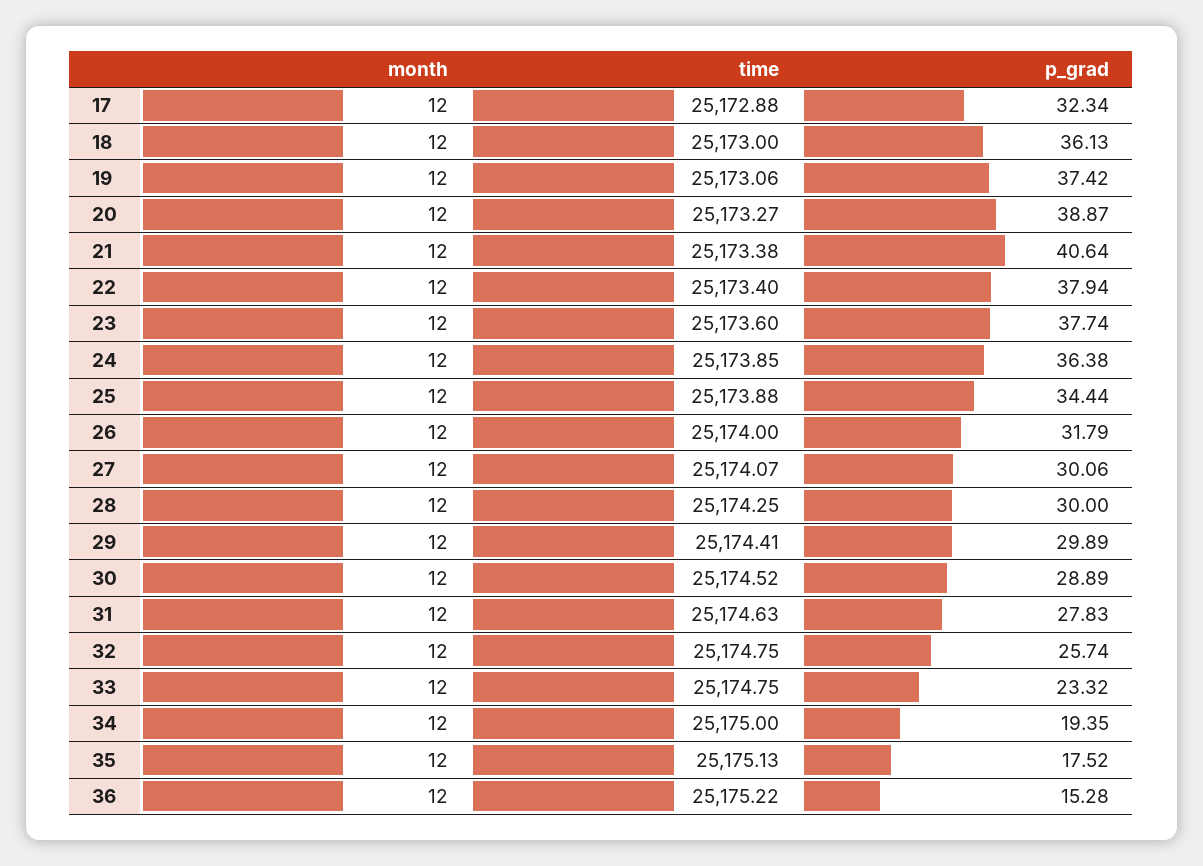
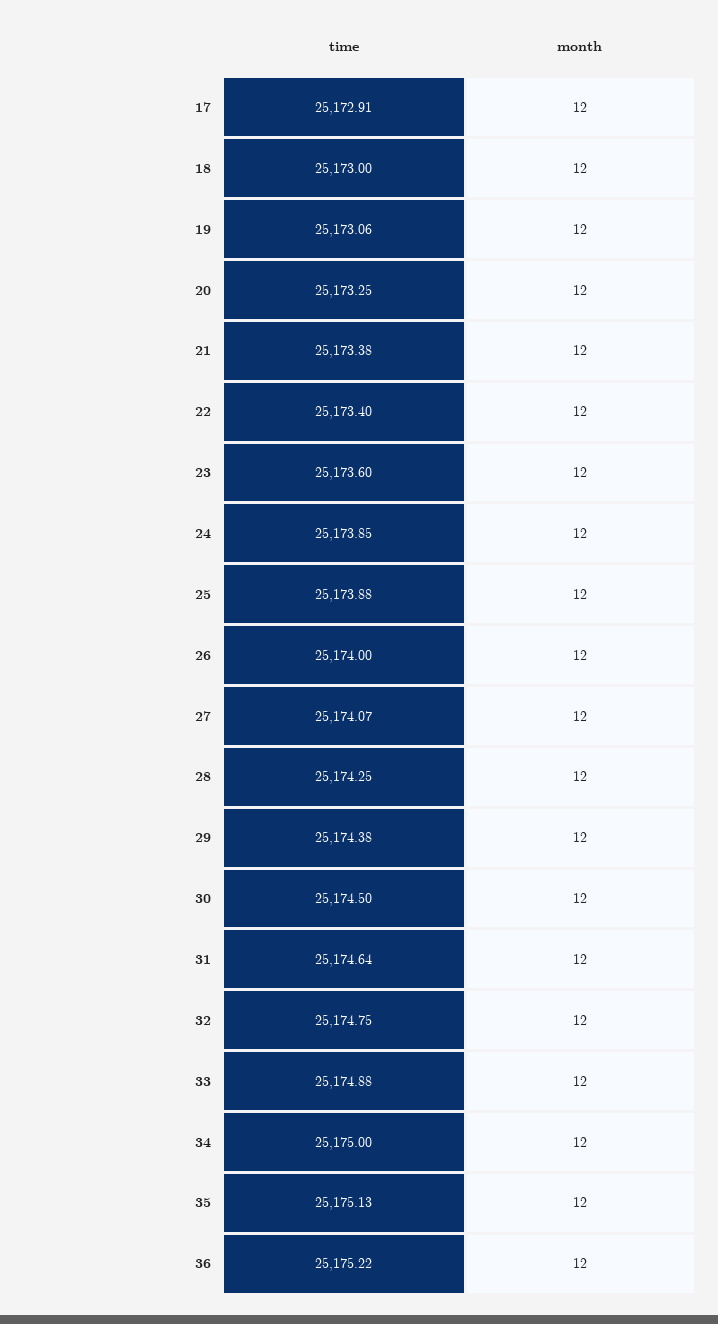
time, 17: 25172.88 -> 25172.91
p_grad, 17: 32.34 -> none
p_grad, 18: 36.13 -> none
p_grad, 19: 37.42 -> none
time, 20: 25173.27 -> 25173.25
p_grad, 20: 38.87 -> none
p_grad, 21: 40.64 -> none
p_grad, 22: 37.94 -> none
p_grad, 23: 37.74 -> none
p_grad, 24: 36.38 -> none
p_grad, 25: 34.44 -> none
p_grad, 26: 31.79 -> none
p_grad, 27: 30.06 -> none
p_grad, 28: 30 -> none
time, 29: 25174.41 -> 25174.38
p_grad, 29: 29.89 -> none
time, 30: 25174.52 -> 25174.5
p_grad, 30: 28.89 -> none
time, 31: 25174.63 -> 25174.64
p_grad, 31: 27.83 -> none
p_grad, 32: 25.74 -> none
time, 33: 25174.75 -> 25174.88
p_grad, 33: 23.32 -> none
p_grad, 34: 19.35 -> none
p_grad, 35: 17.52 -> none
p_grad, 36: 15.28 -> none

